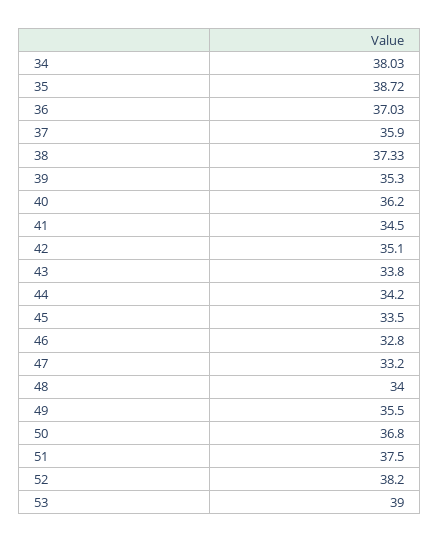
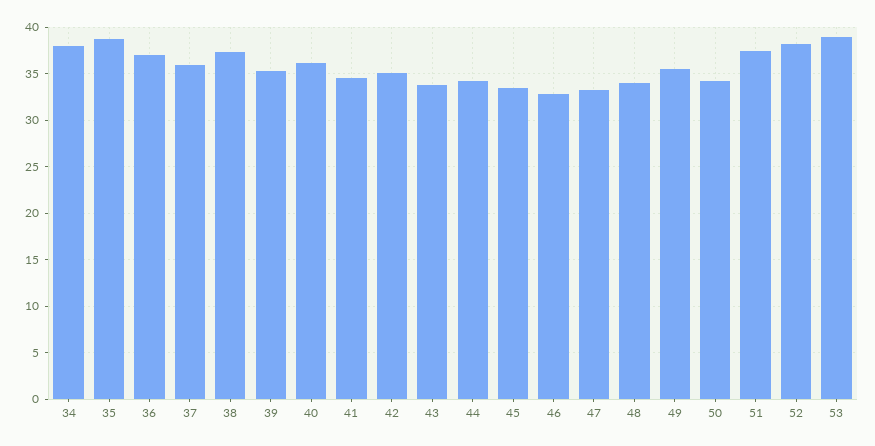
50: 36.8 -> 34

